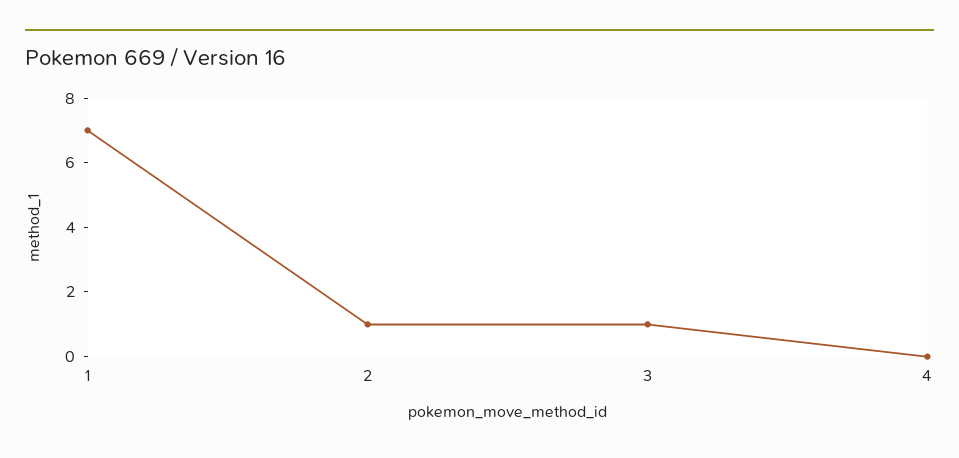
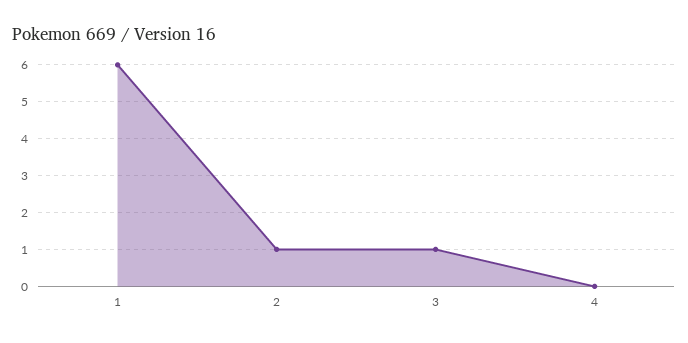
1: 7 -> 6

